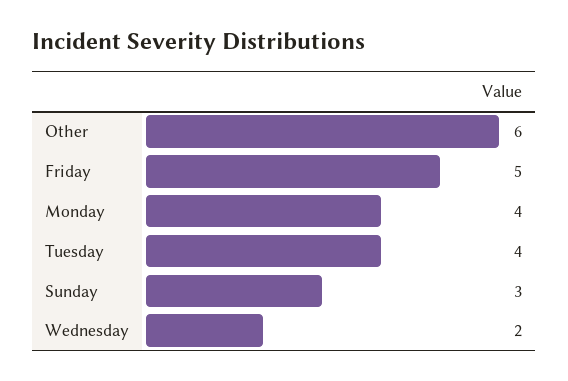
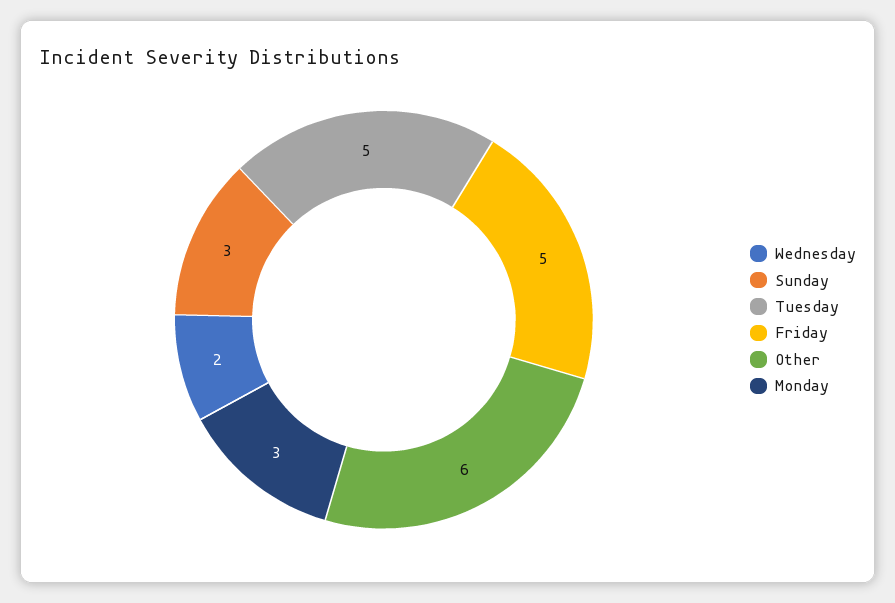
Monday: 4 -> 3
Tuesday: 4 -> 5

